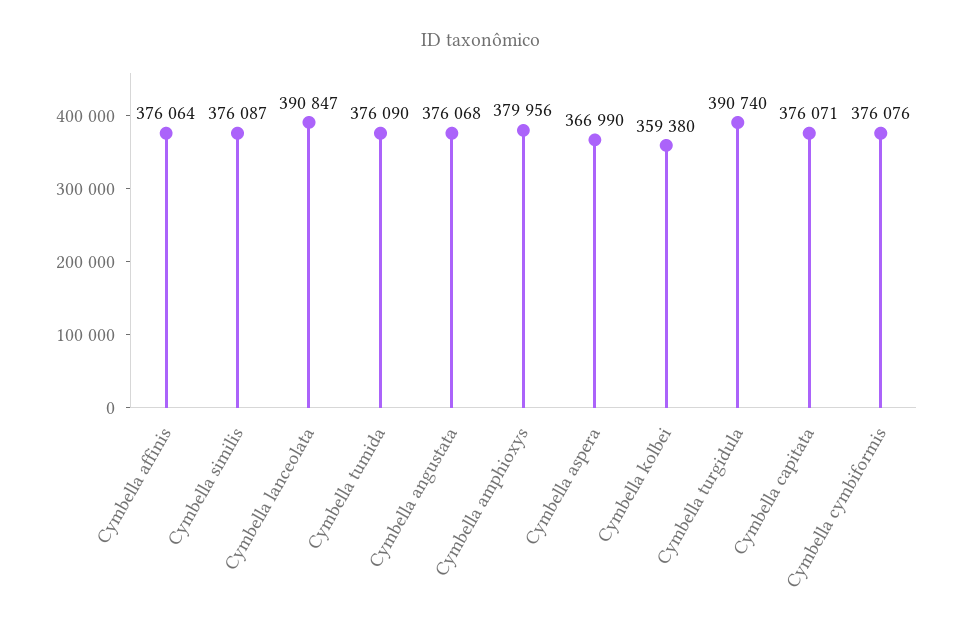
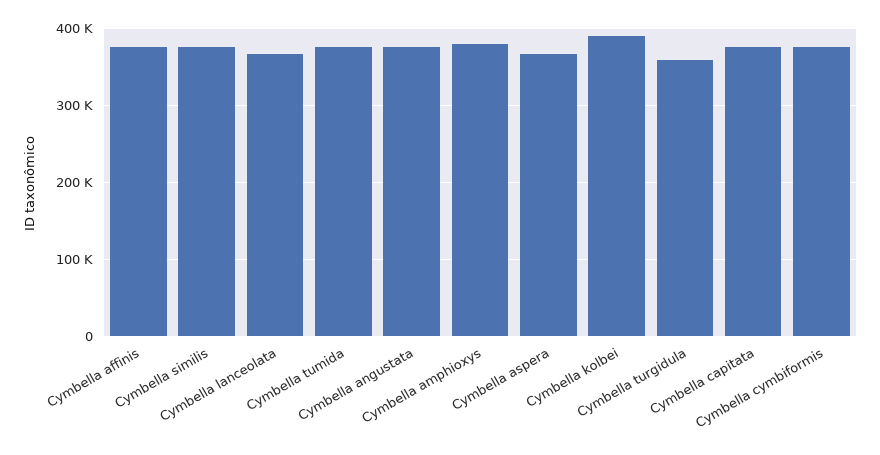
Cymbella lanceolata: 390847 -> 370000
Cymbella kolbei: 359380 -> 390000
Cymbella turgidula: 390740 -> 360000

